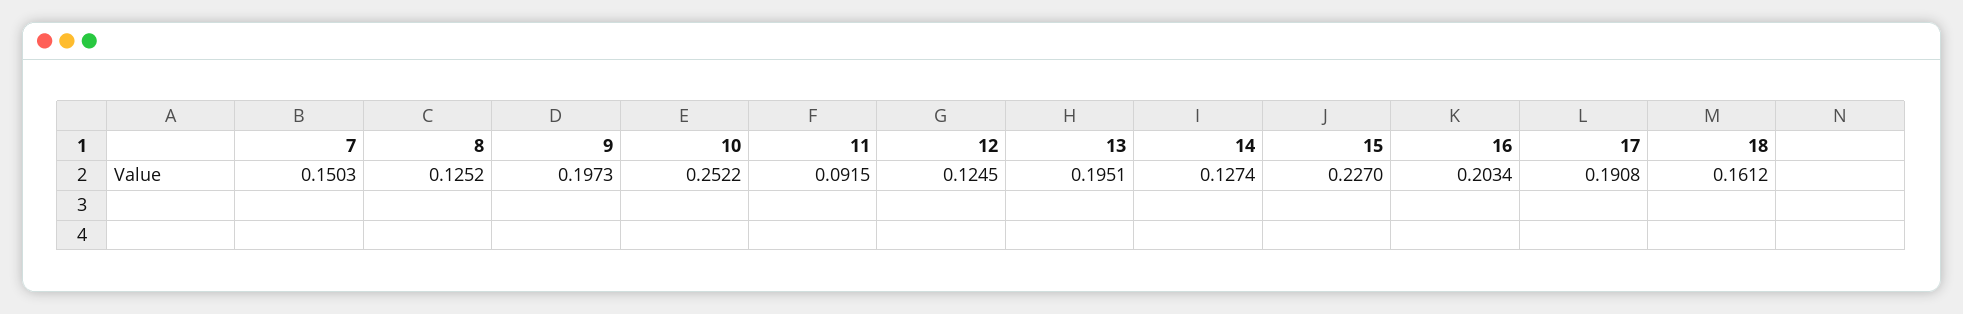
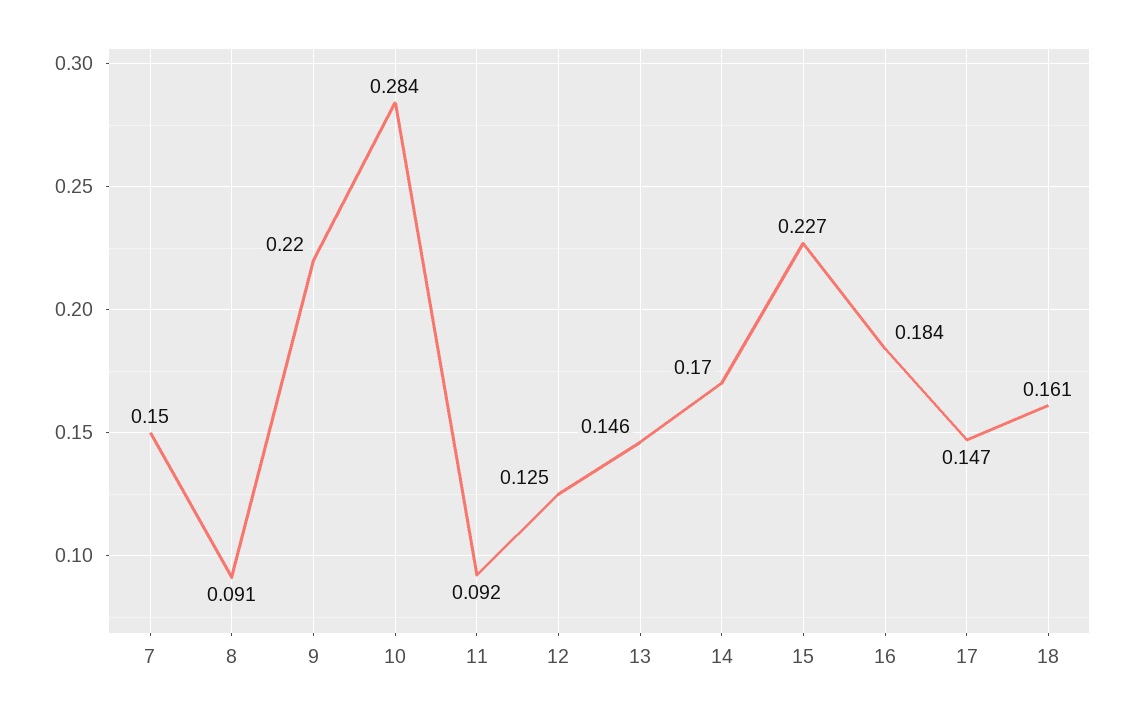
8: 0.1252 -> 0.091
9: 0.1973 -> 0.22
10: 0.2522 -> 0.284
13: 0.1951 -> 0.146
14: 0.1274 -> 0.17
16: 0.2034 -> 0.184
17: 0.1908 -> 0.147

